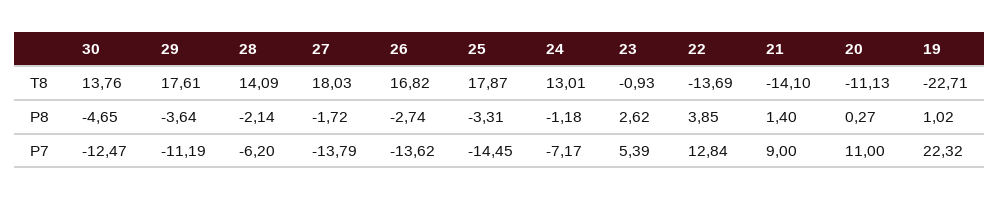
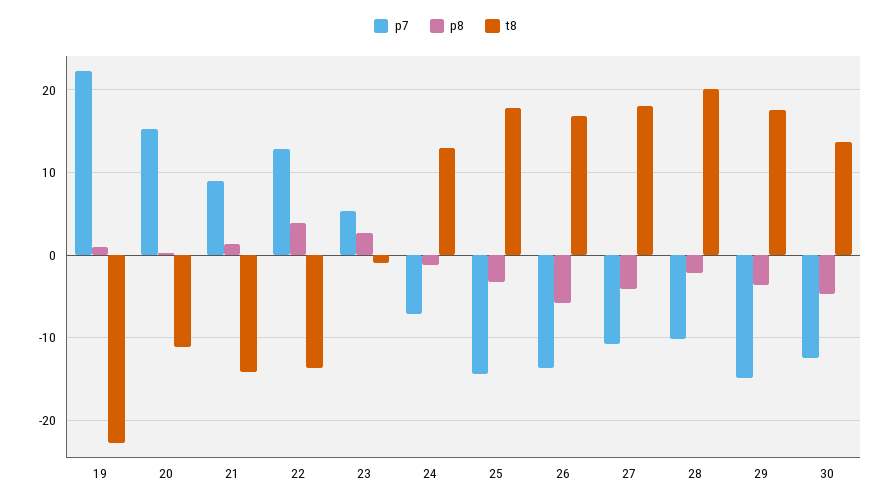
T8, 28: 14.09 -> 20
P8, 27: -1.72 -> -4
P8, 26: -2.74 -> -6
P7, 29: -11.19 -> -15
P7, 28: -6.2 -> -10
P7, 27: -13.79 -> -11
P7, 20: 11 -> 15

